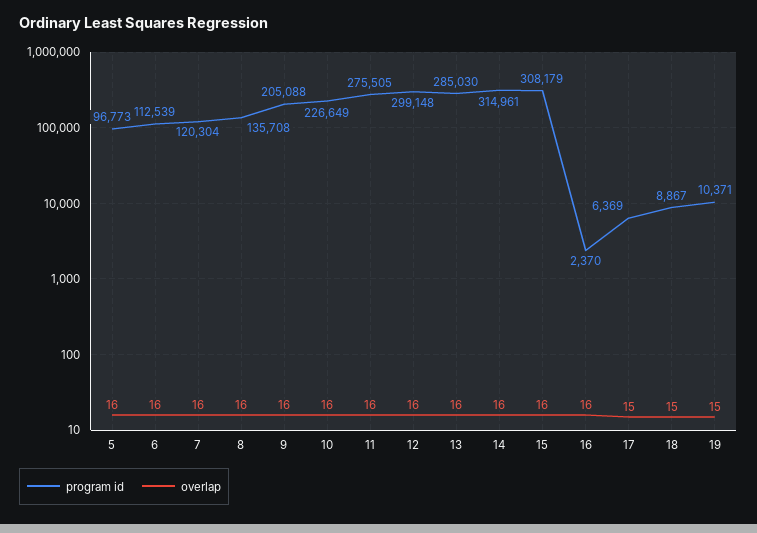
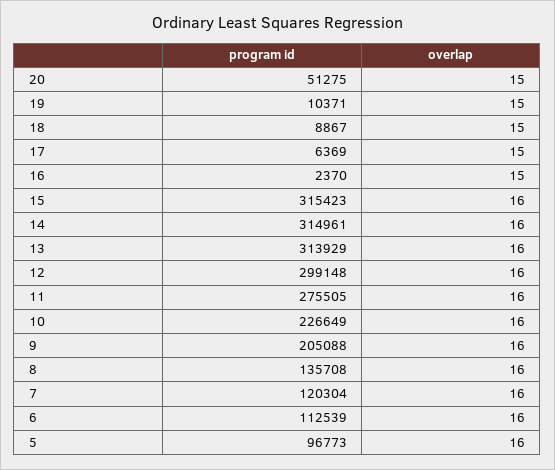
program id, 13: 285030 -> 313929
program id, 15: 308179 -> 315423
overlap, 16: 16 -> 15
program id, 20: none -> 51275
overlap, 20: none -> 15

